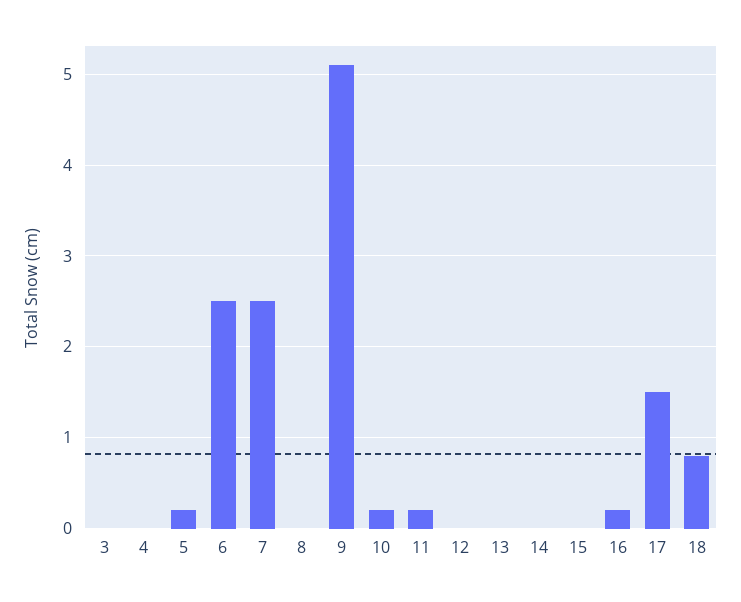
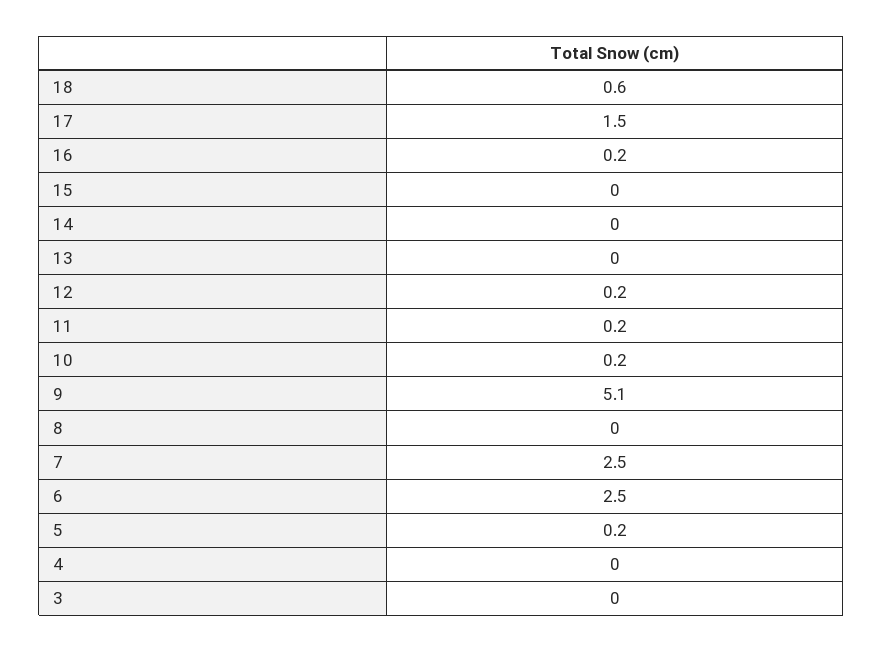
12: 0 -> 0.2
18: 0.8 -> 0.6

